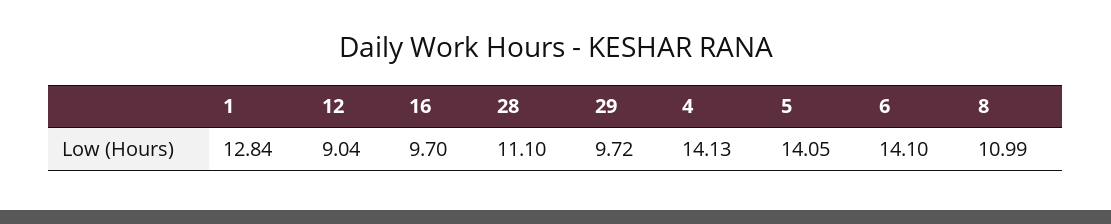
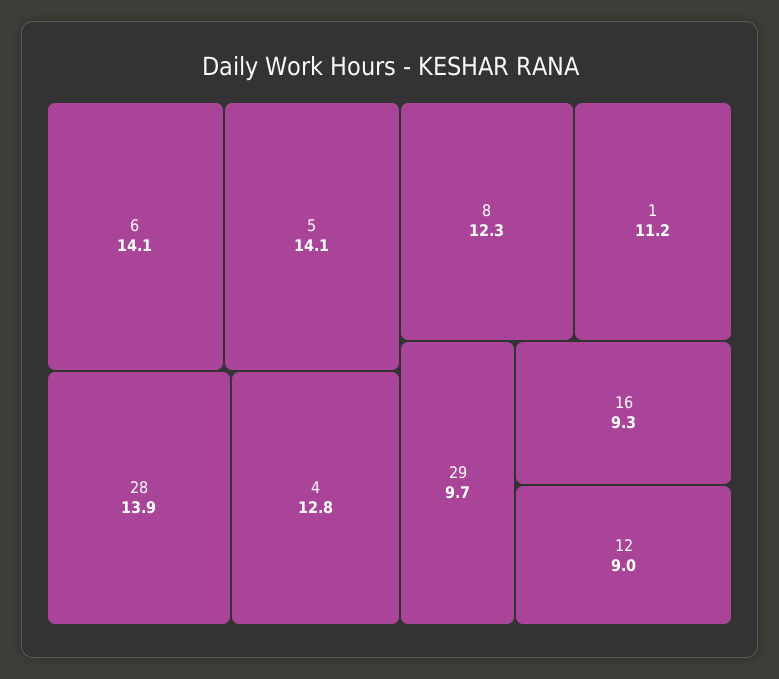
1: 12.84 -> 11.2
16: 9.7 -> 9.3
28: 11.1 -> 13.9
4: 14.13 -> 12.8
8: 10.99 -> 12.3

